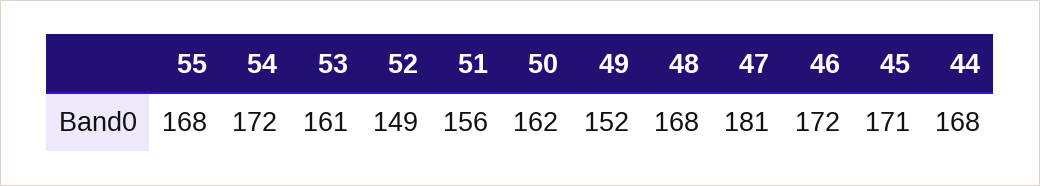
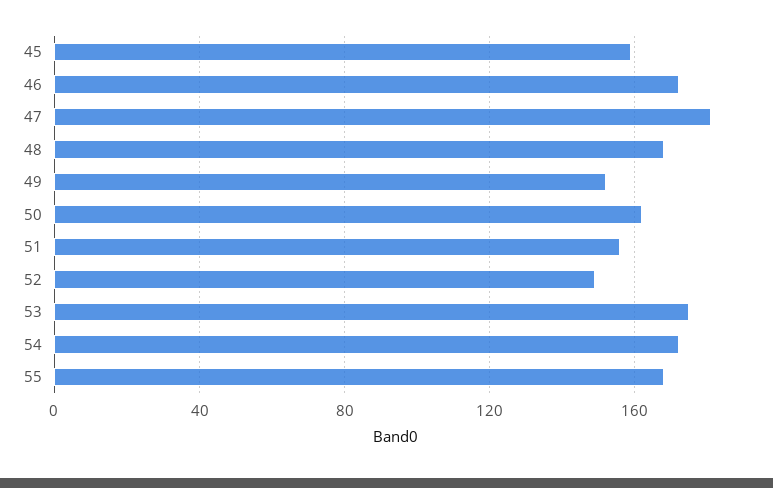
53: 161 -> 175
45: 171 -> 160
44: 168 -> none

